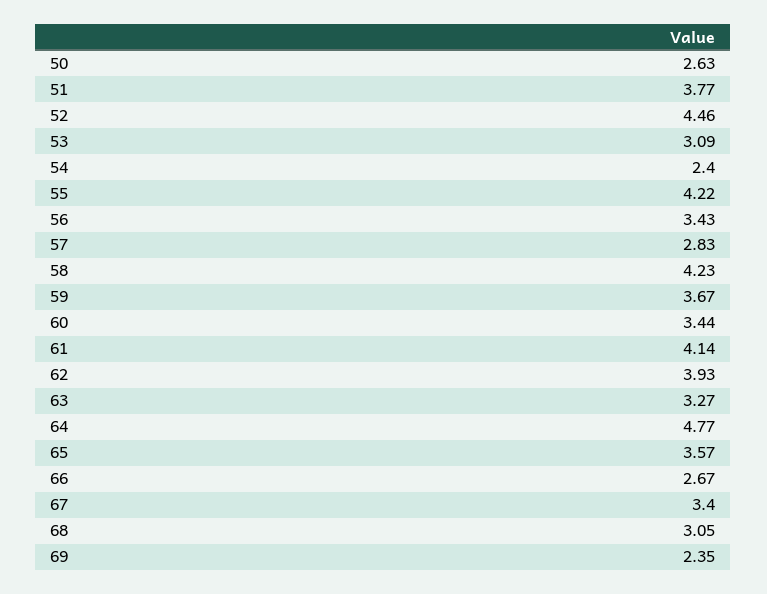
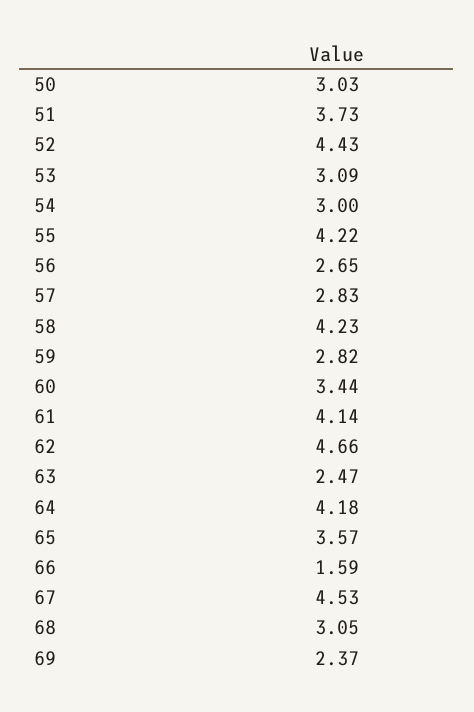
50: 2.63 -> 3.03
51: 3.77 -> 3.73
52: 4.46 -> 4.43
54: 2.4 -> 3
56: 3.43 -> 2.65
59: 3.67 -> 2.82
62: 3.93 -> 4.66
63: 3.27 -> 2.47
64: 4.77 -> 4.18
66: 2.67 -> 1.59
67: 3.4 -> 4.53
69: 2.35 -> 2.37

